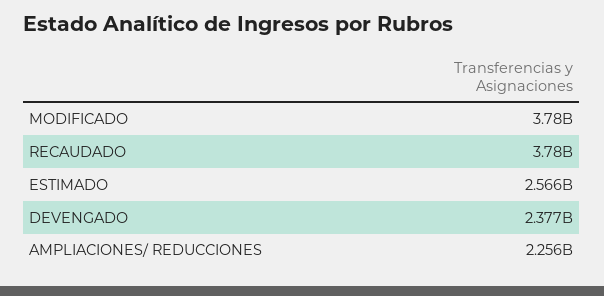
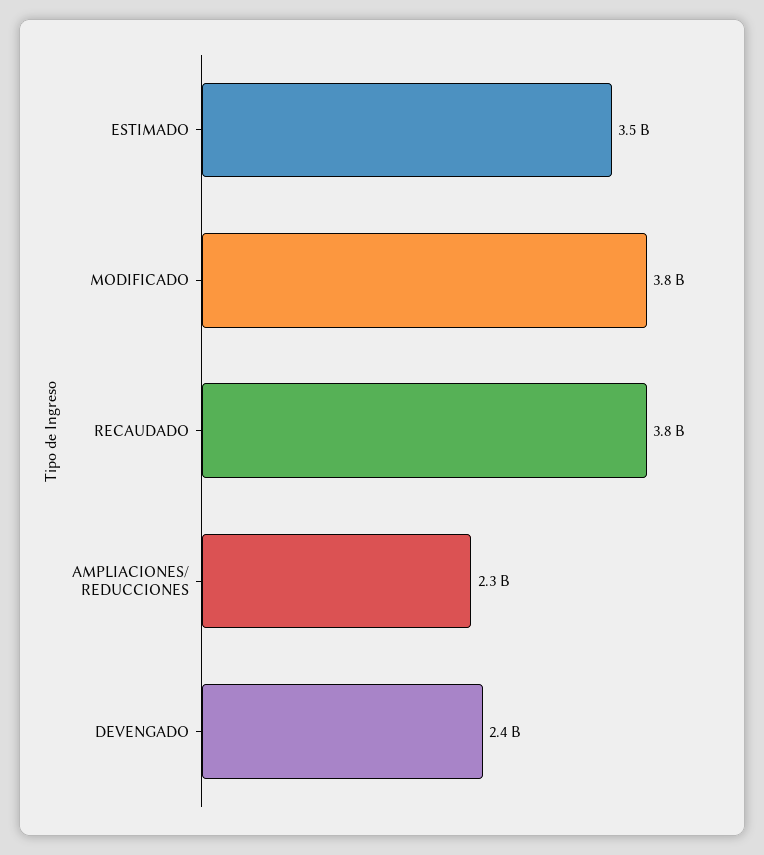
ESTIMADO: 2566000000 -> 3500000000

